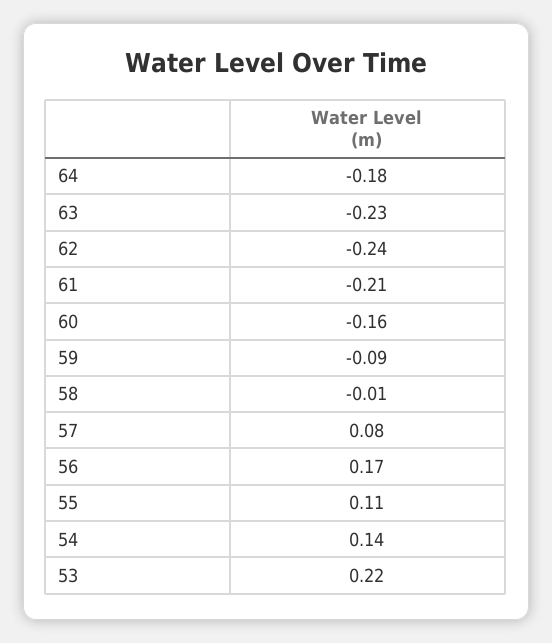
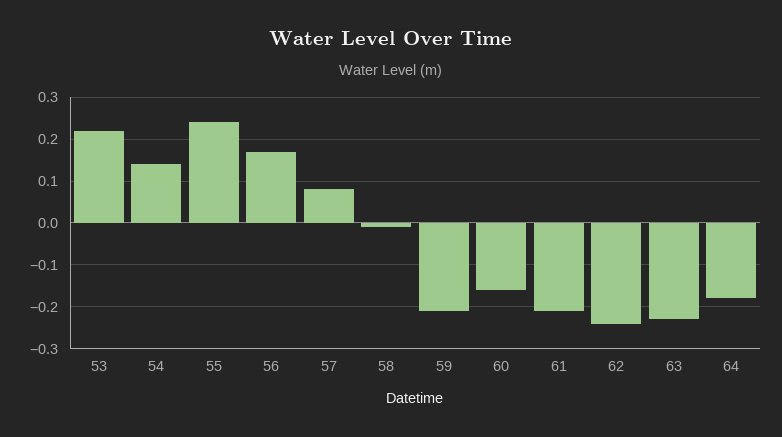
59: -0.09 -> -0.2
55: 0.11 -> 0.25

